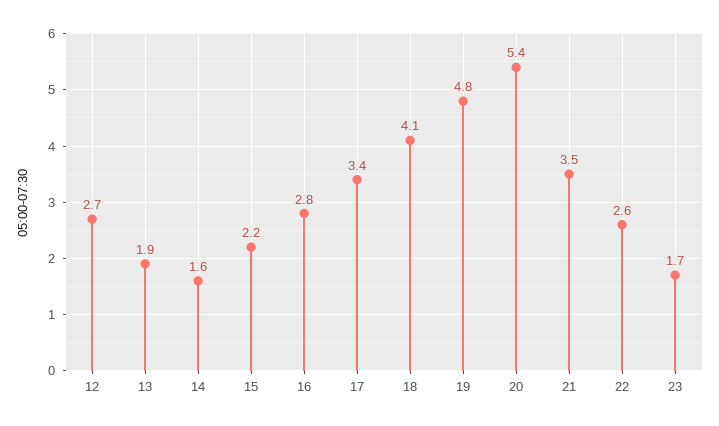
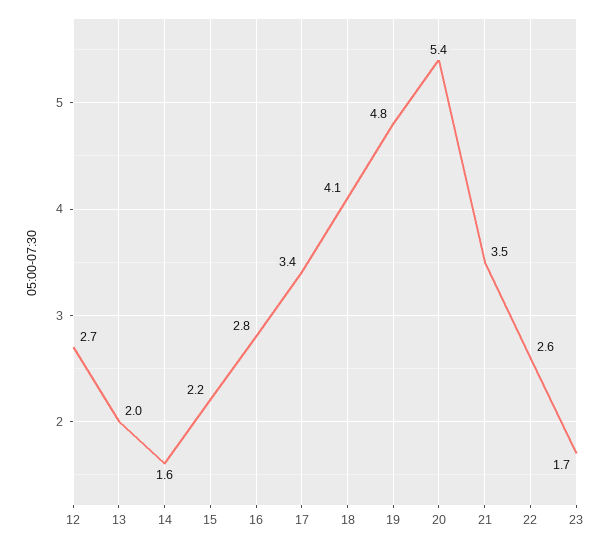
13: 1.9 -> 2

